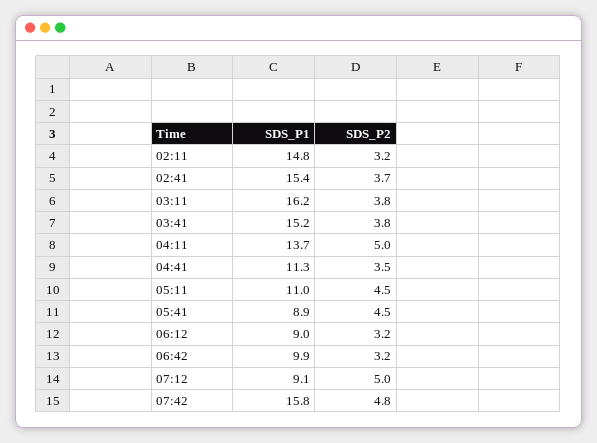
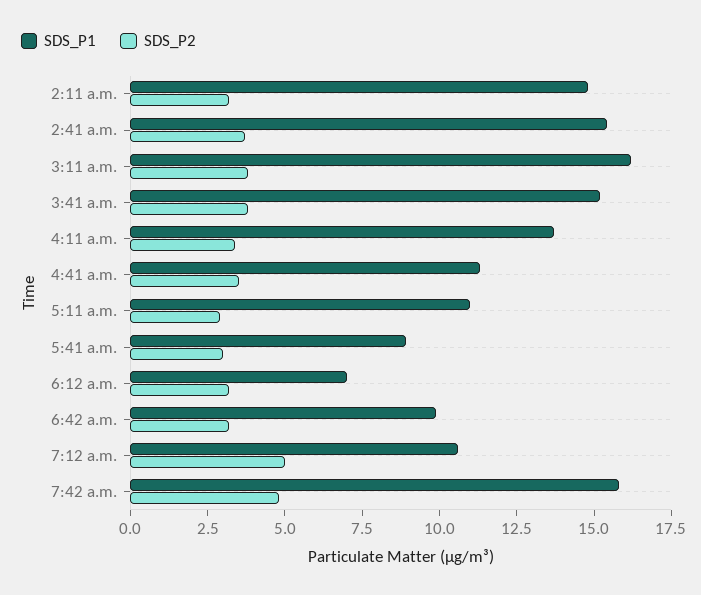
SDS_P2, 04:11: 5 -> 3.5
SDS_P2, 05:11: 4.5 -> 3
SDS_P2, 05:41: 4.5 -> 3
SDS_P1, 06:12: 9 -> 7
SDS_P1, 07:12: 9.1 -> 10.5

